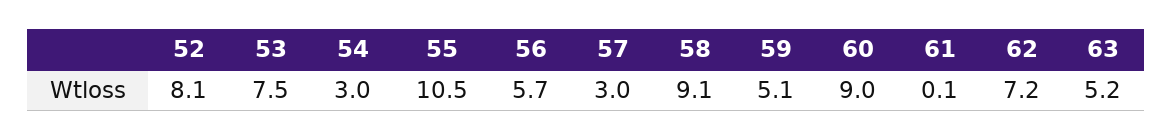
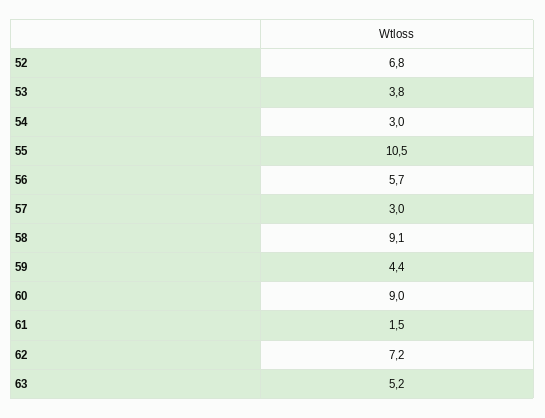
52: 8.1 -> 6.8
53: 7.5 -> 3.8
59: 5.1 -> 4.4
61: 0.1 -> 1.5

